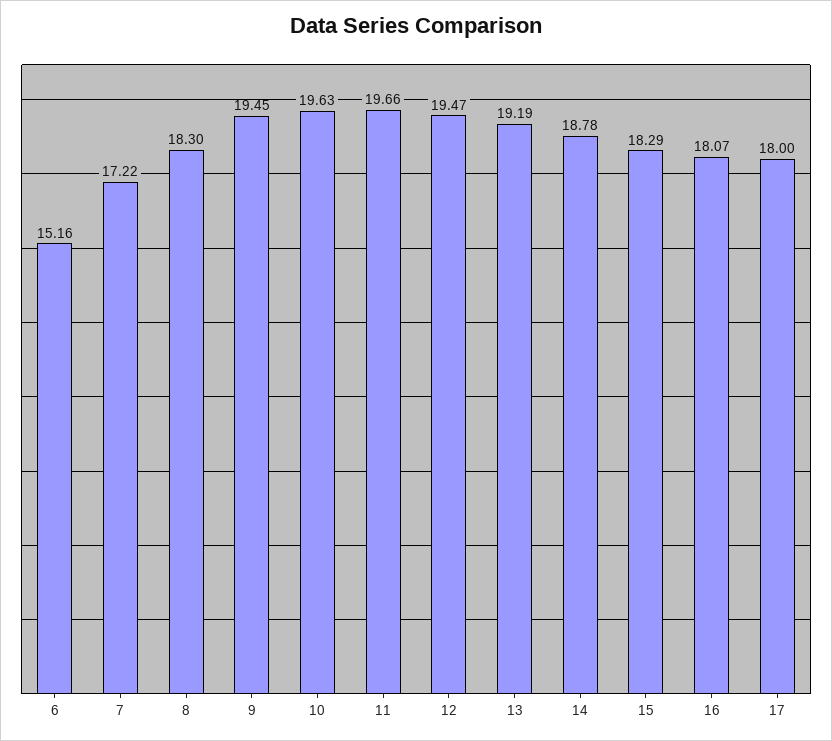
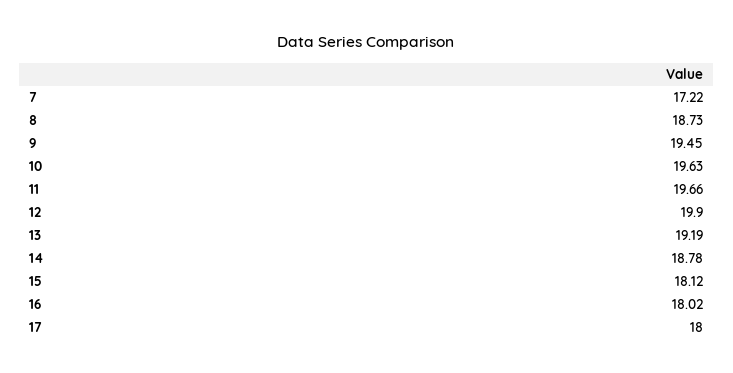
6: 15.16 -> none
8: 18.3 -> 18.73
12: 19.47 -> 19.9
15: 18.29 -> 18.12
16: 18.07 -> 18.02

